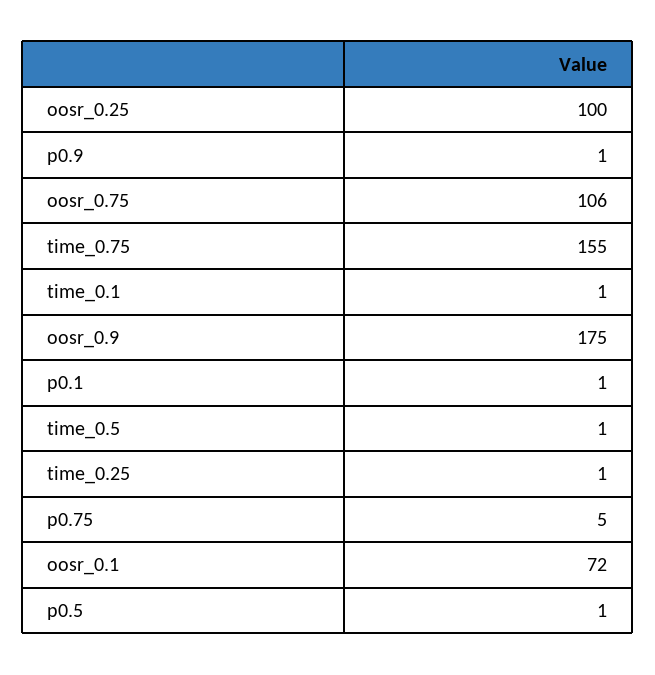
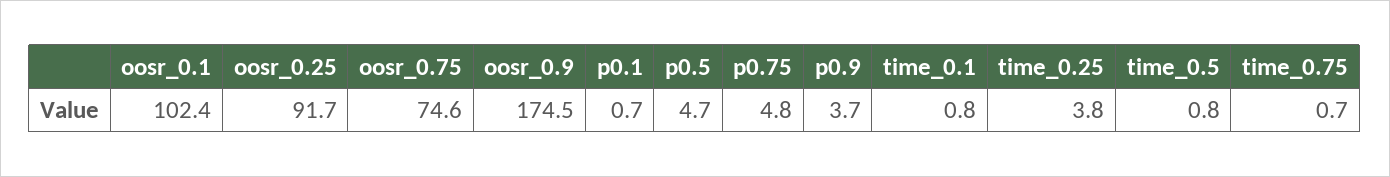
oosr_0.25: 100 -> 91.7
p0.9: 1 -> 3.7
oosr_0.75: 106 -> 74.6
time_0.75: 155 -> 0.7
time_0.25: 1 -> 3.8
oosr_0.1: 72 -> 102.4
p0.5: 1 -> 4.7

